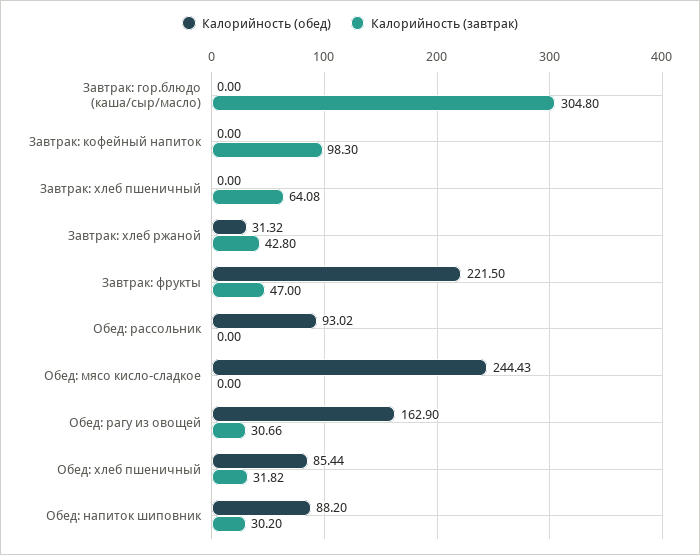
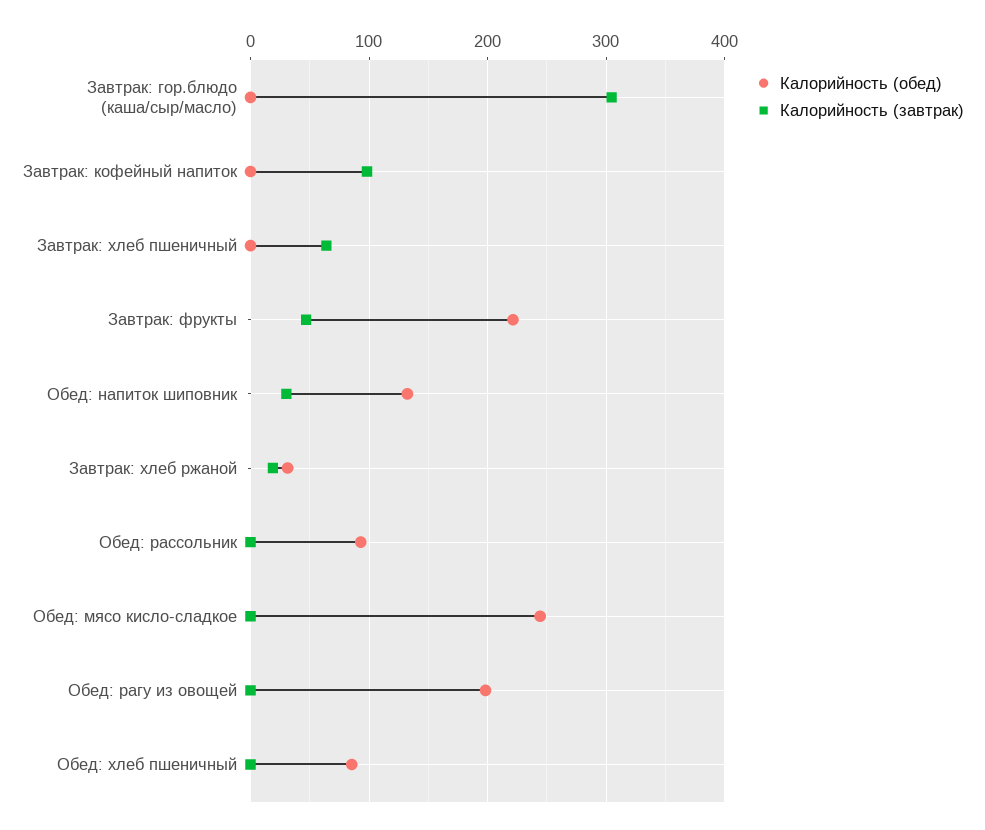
Калорийность (завтрак), Завтрак: хлеб ржаной: 42.8 -> 20
Калорийность (обед), Обед: рагу из овощей: 162.9 -> 200
Калорийность (завтрак), Обед: рагу из овощей: 30.66 -> 0
Калорийность (завтрак), Обед: хлеб пшеничный: 31.82 -> 0
Калорийность (обед), Обед: напиток шиповник: 88.2 -> 130

